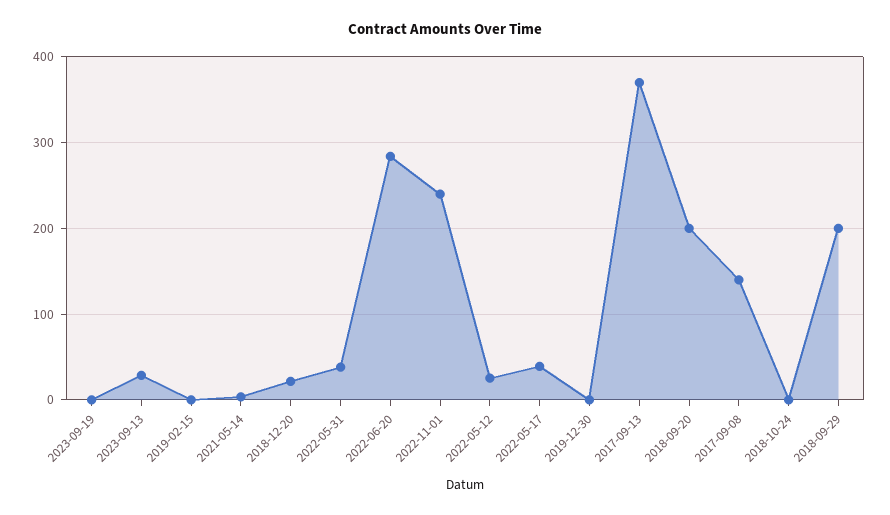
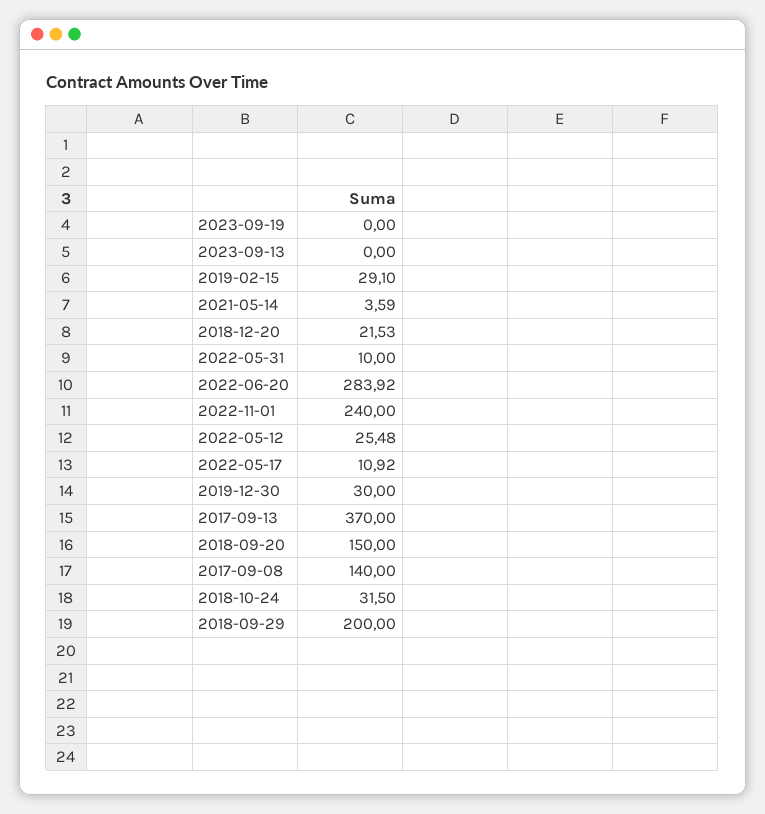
2023-09-13: 30 -> 0
2019-02-15: 0 -> 29.1
2022-05-31: 40 -> 10
2022-05-17: 40 -> 10.92
2019-12-30: 0 -> 30
2018-09-20: 200 -> 150
2018-10-24: 0 -> 31.5

